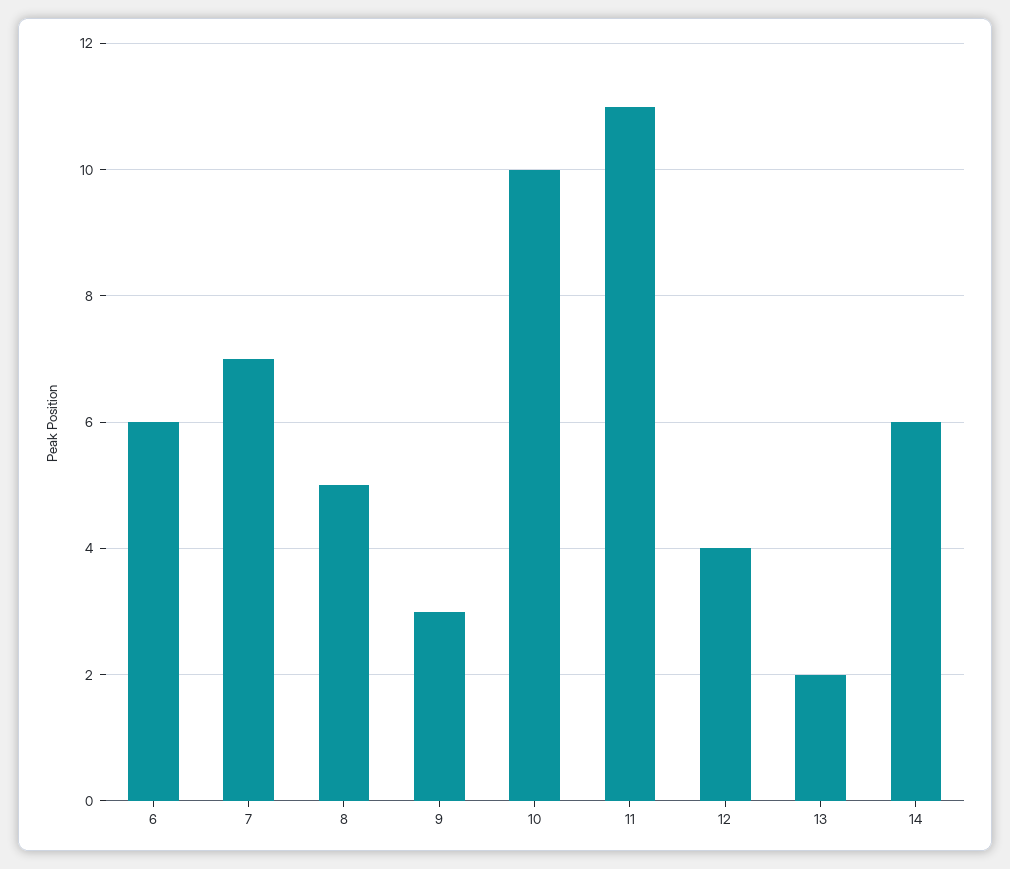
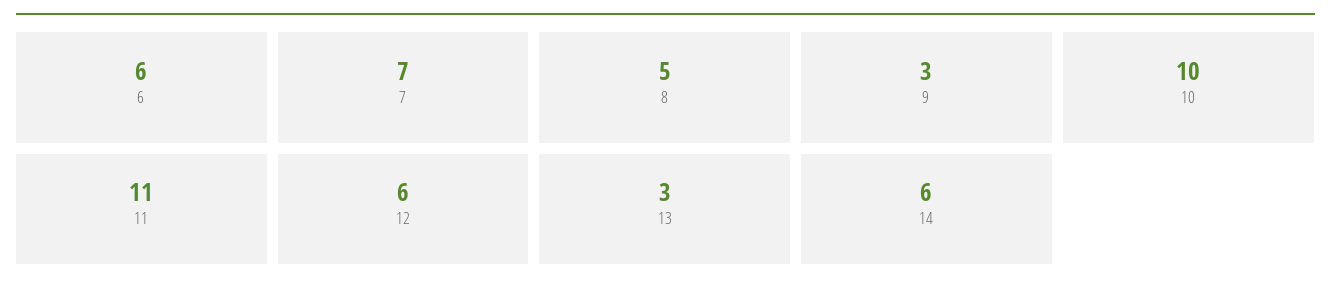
12: 4 -> 6
13: 2 -> 3

